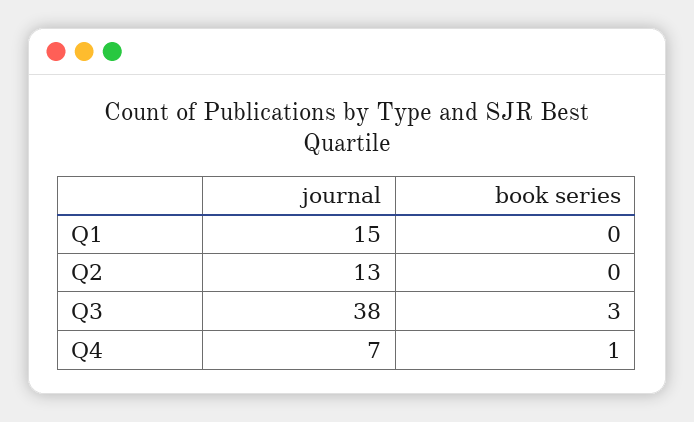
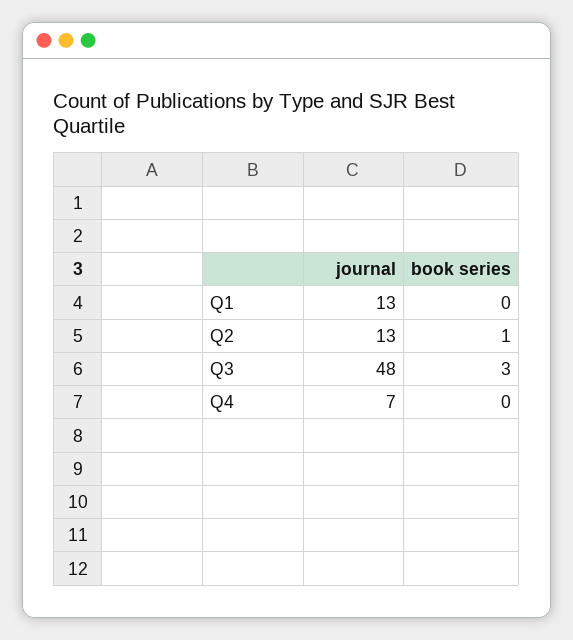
journal, Q1: 15 -> 13
book series, Q2: 0 -> 1
journal, Q3: 38 -> 48
book series, Q4: 1 -> 0

